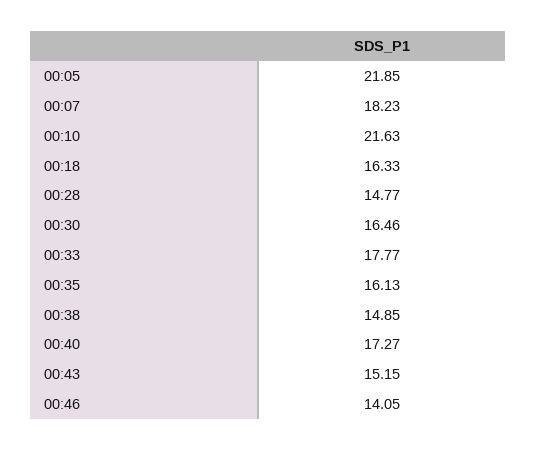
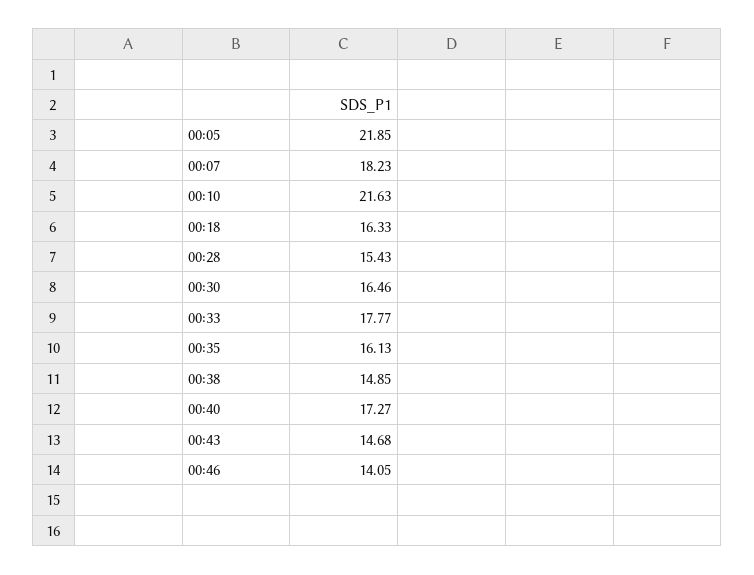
00:28: 14.77 -> 15.43
00:43: 15.15 -> 14.68

